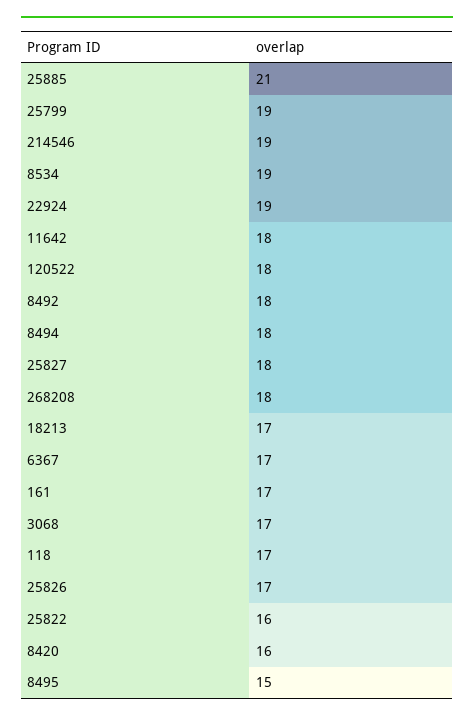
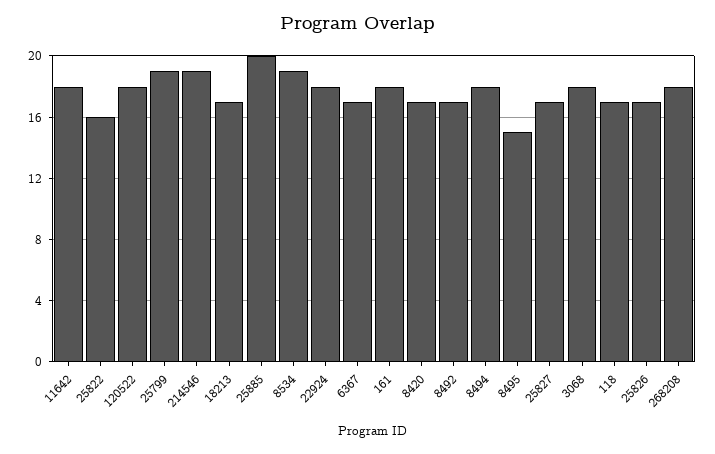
25885: 21 -> 20
22924: 19 -> 18
8492: 18 -> 17
25827: 18 -> 17
161: 17 -> 18
3068: 17 -> 18
8420: 16 -> 17

